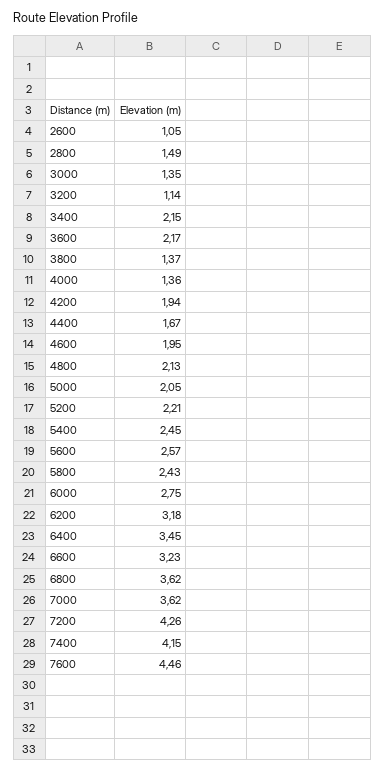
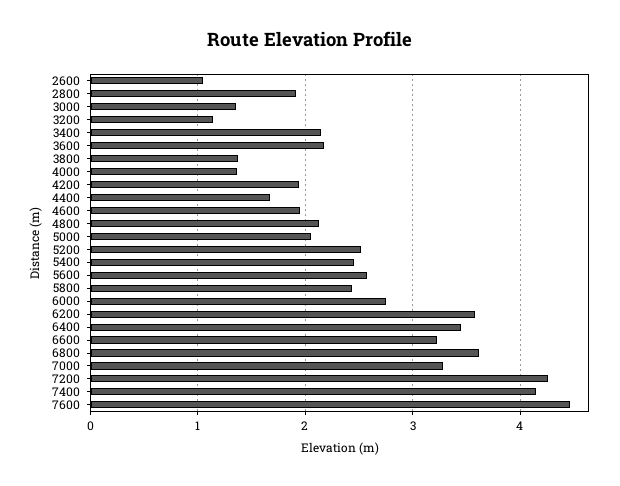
2800: 1.49 -> 1.9
5200: 2.21 -> 2.5
6200: 3.18 -> 3.6
7000: 3.62 -> 3.3

